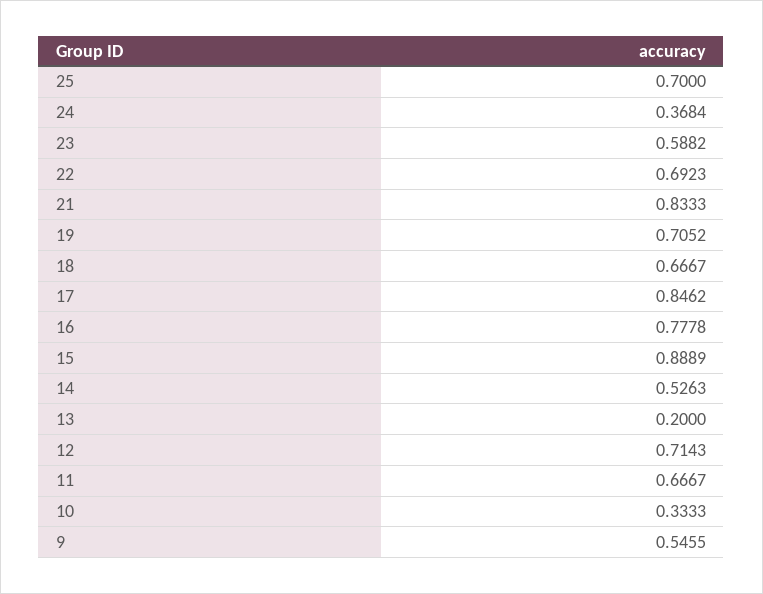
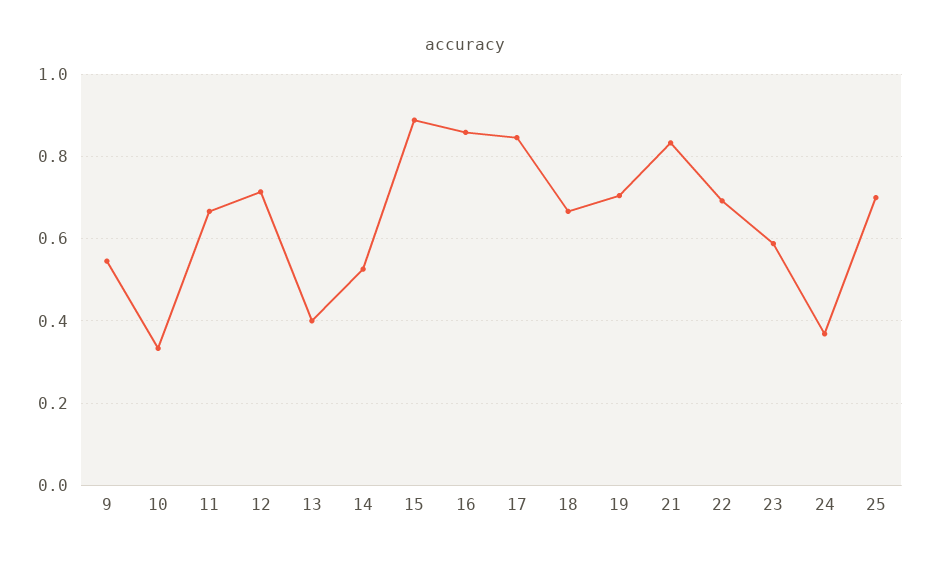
16: 0.7778 -> 0.86
13: 0.2 -> 0.4

